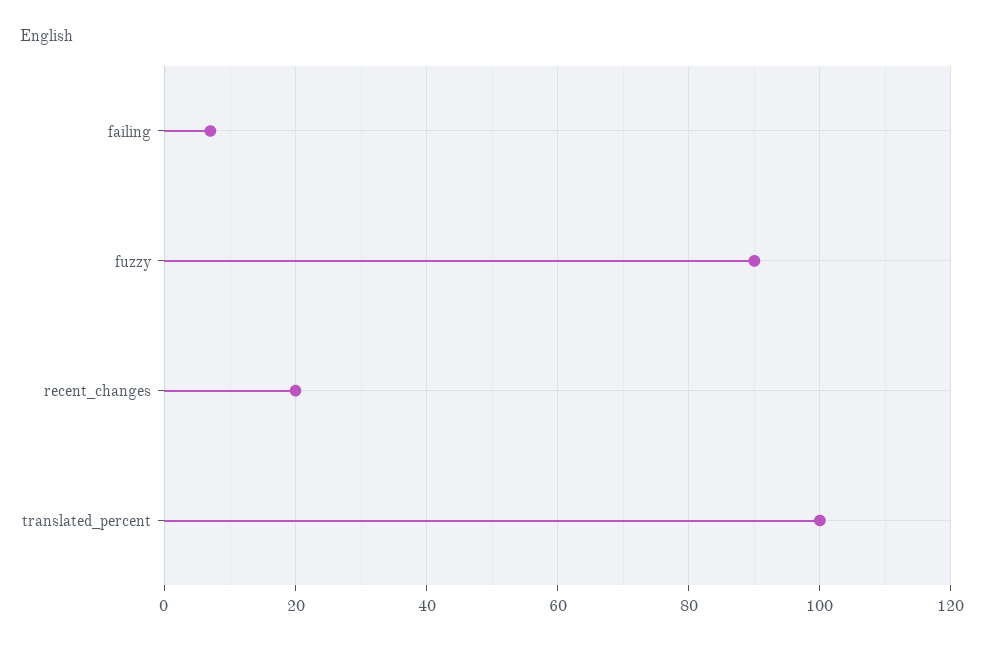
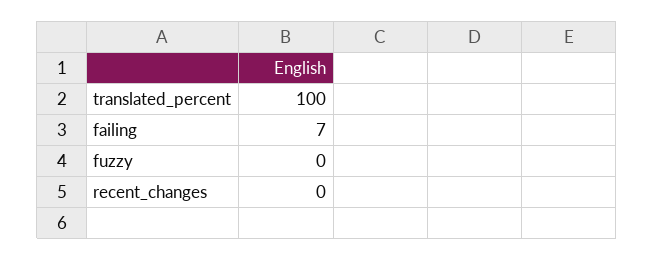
fuzzy: 90 -> 0
recent_changes: 20 -> 0

